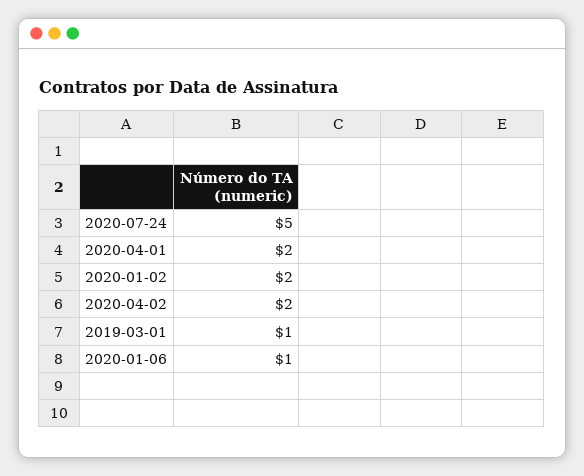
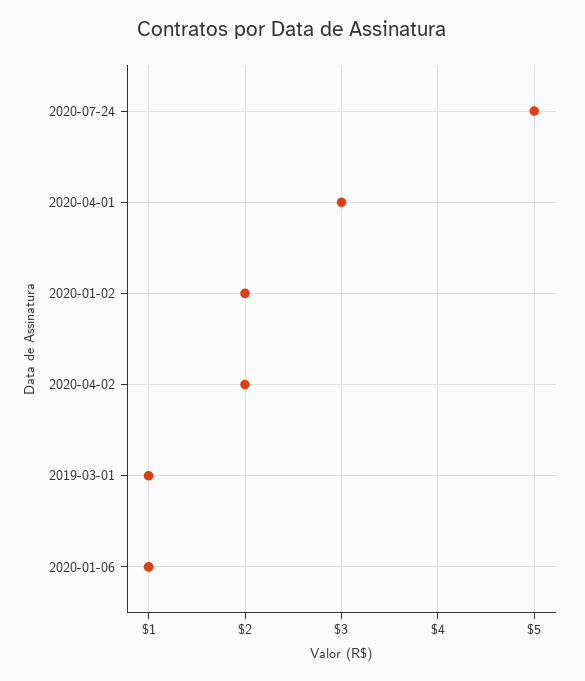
2020-04-01: 2 -> 3

